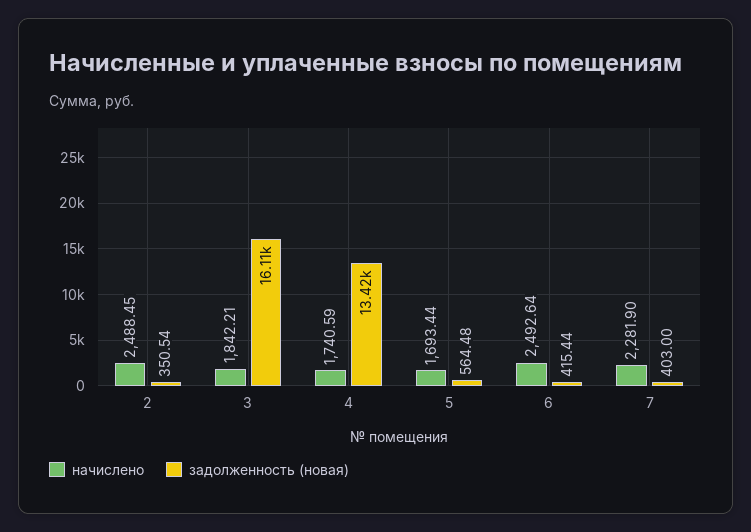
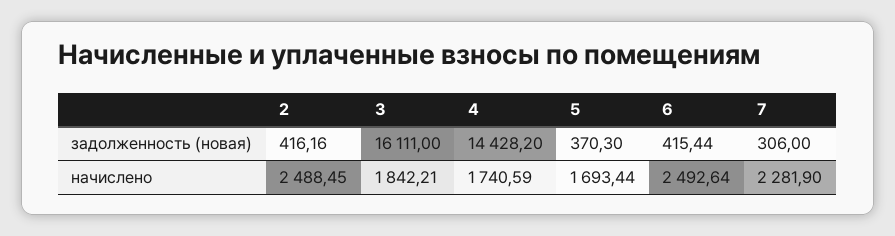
задолженность (новая), 2: 350.54 -> 416.16
задолженность (новая), 4: 13420 -> 14428.2
задолженность (новая), 5: 564.48 -> 370.3
задолженность (новая), 7: 403 -> 306

